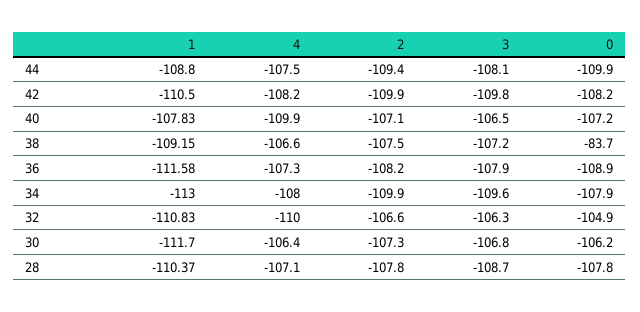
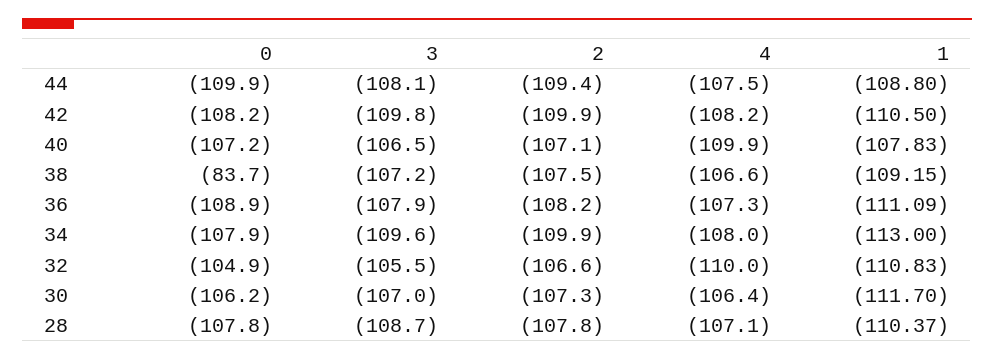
1, 36: -111.58 -> -111.09
3, 32: -106.3 -> -105.5
3, 30: -106.8 -> -107

